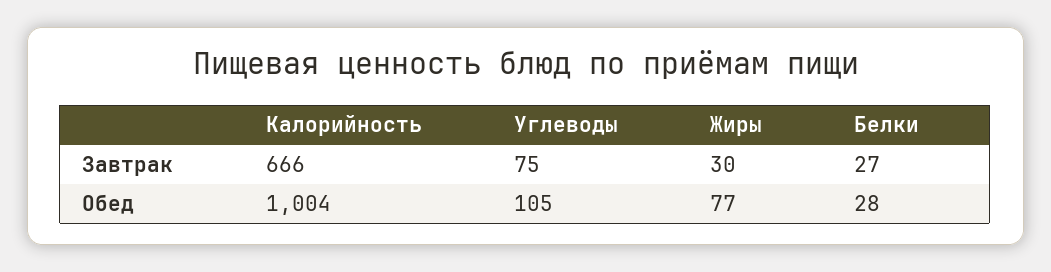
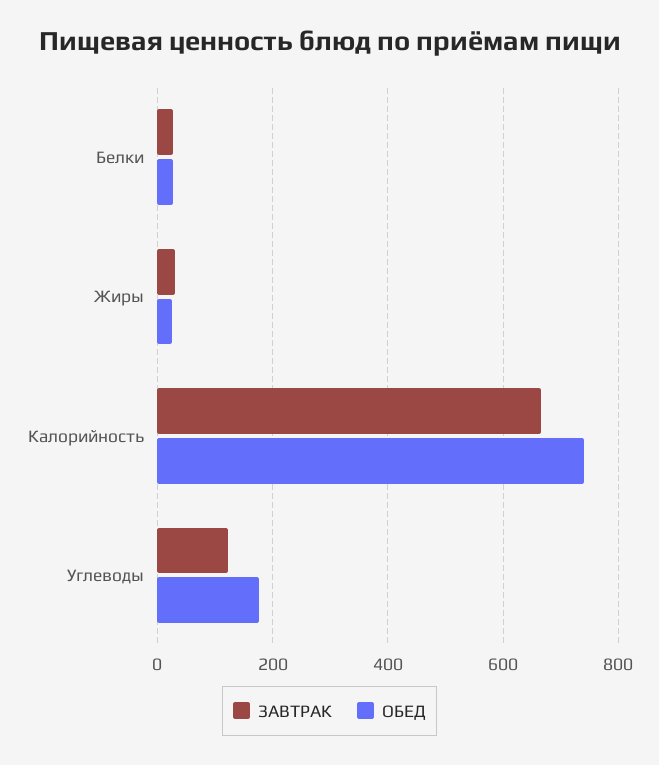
Завтрак, Углеводы: 75 -> 120
Обед, Калорийность: 1004 -> 740
Обед, Углеводы: 105 -> 180
Обед, Жиры: 77 -> 20

